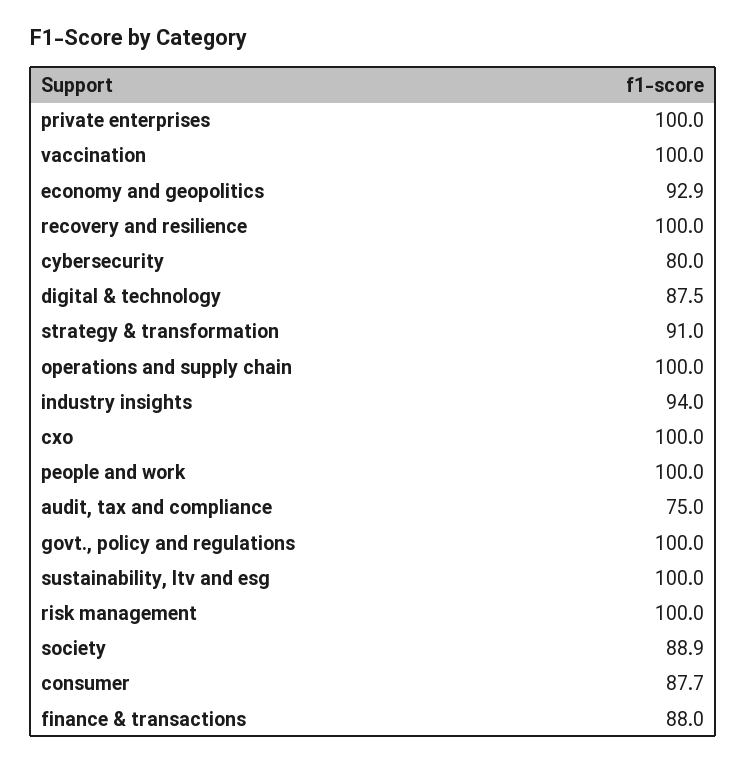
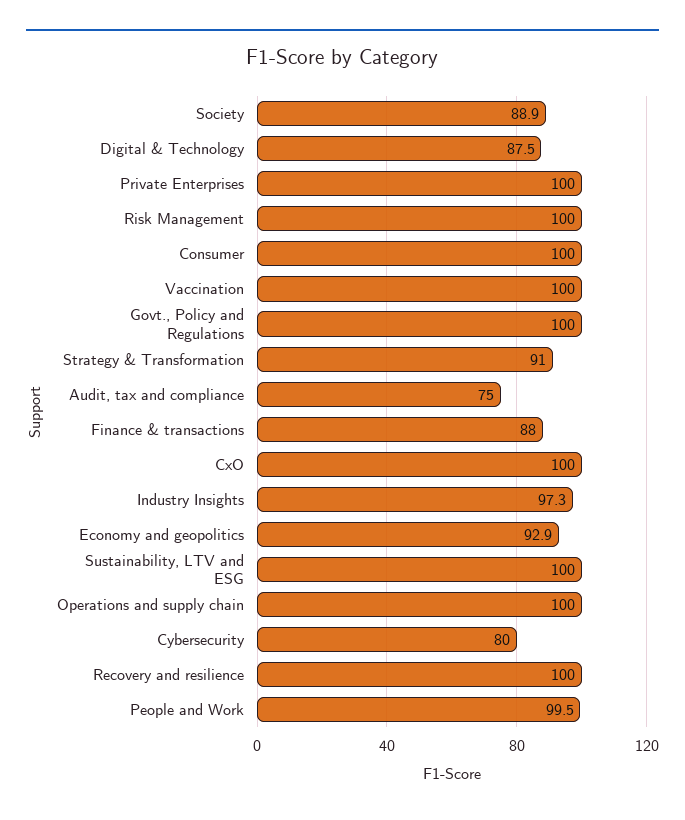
industry insights: 94 -> 97.3
people and work: 100 -> 99.5
consumer: 87.7 -> 100

